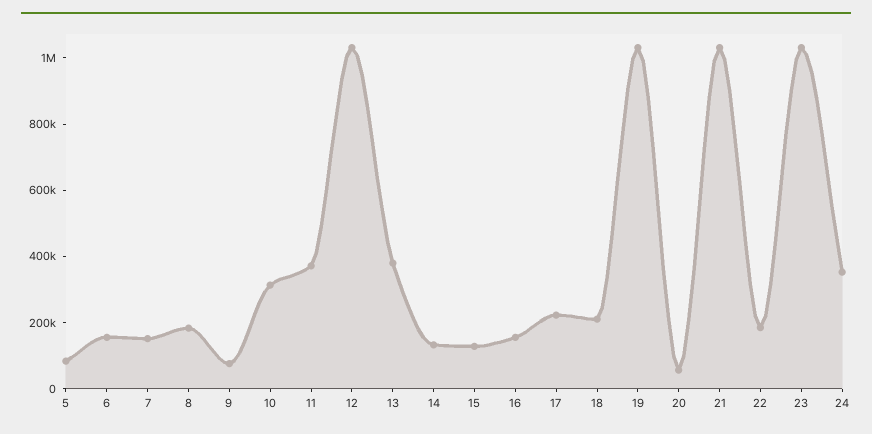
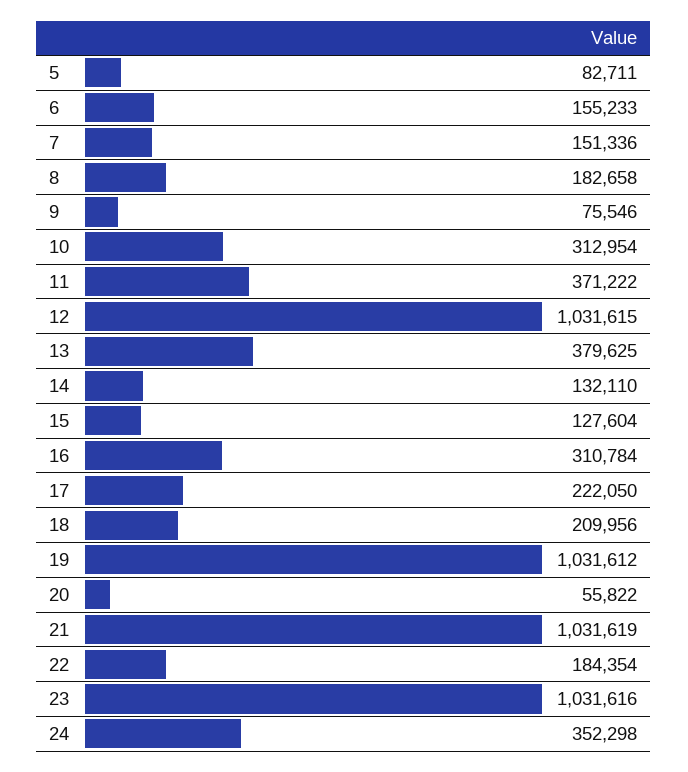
16: 150000 -> 310784

